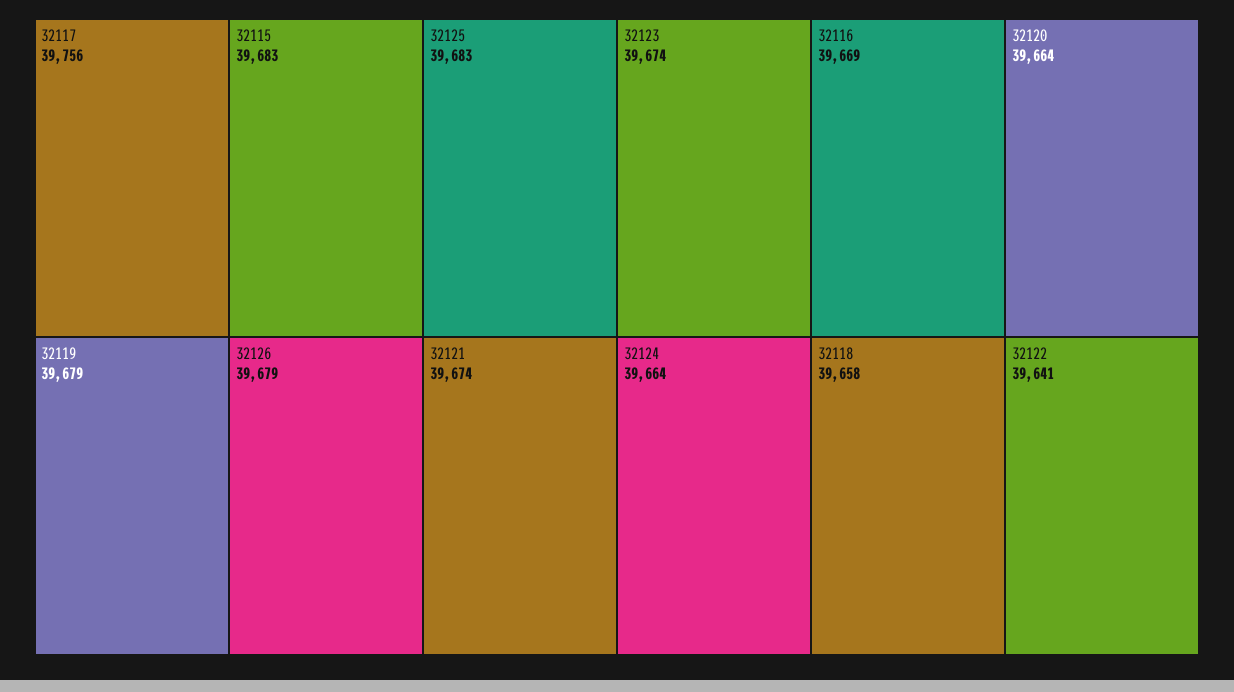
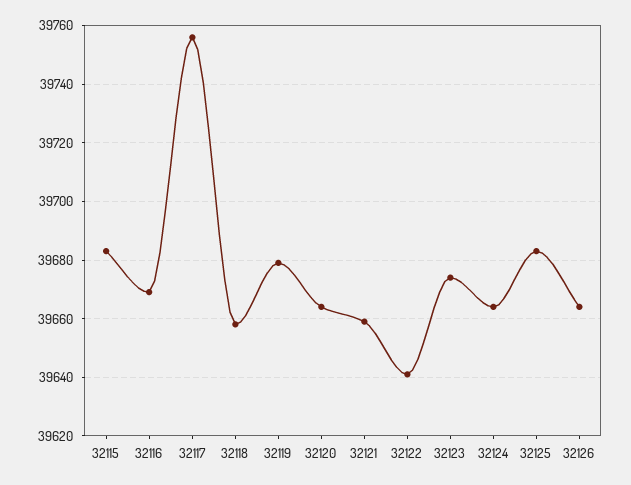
32126: 39679 -> 39665
32121: 39674 -> 39660

